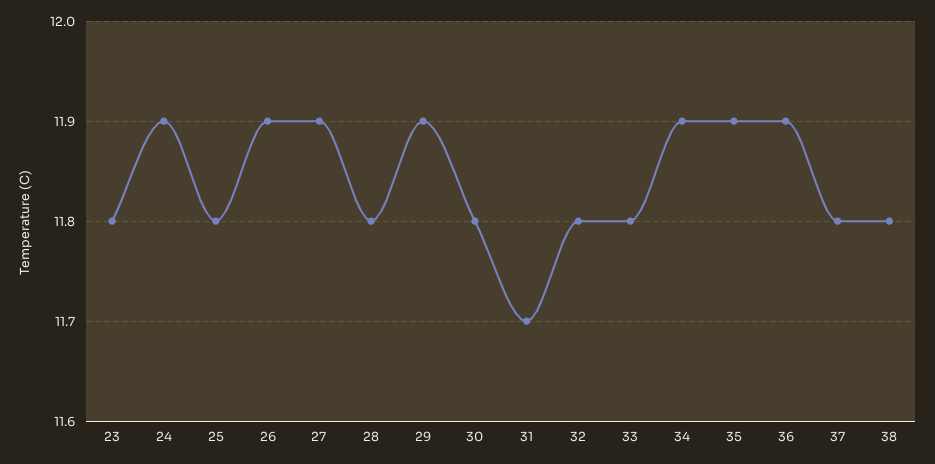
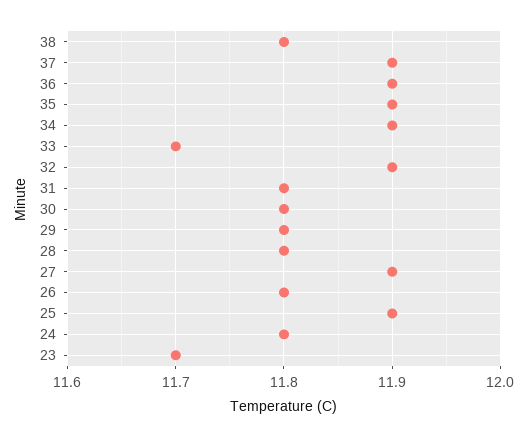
23: 11.8 -> 11.7
24: 11.9 -> 11.8
25: 11.8 -> 11.9
26: 11.9 -> 11.8
29: 11.9 -> 11.8
31: 11.7 -> 11.8
32: 11.8 -> 11.9
33: 11.8 -> 11.7
37: 11.8 -> 11.9

